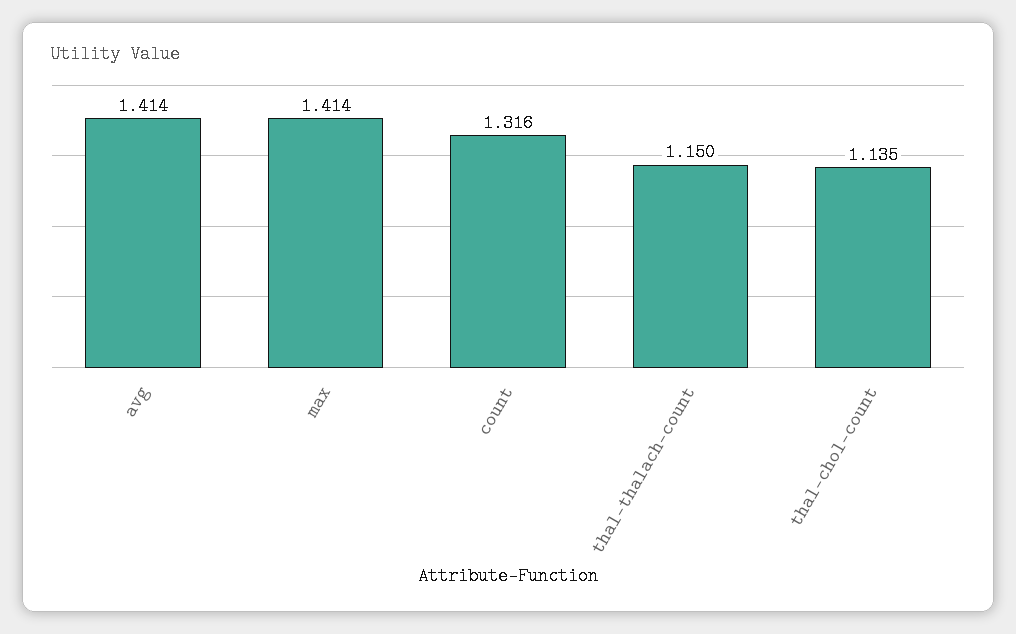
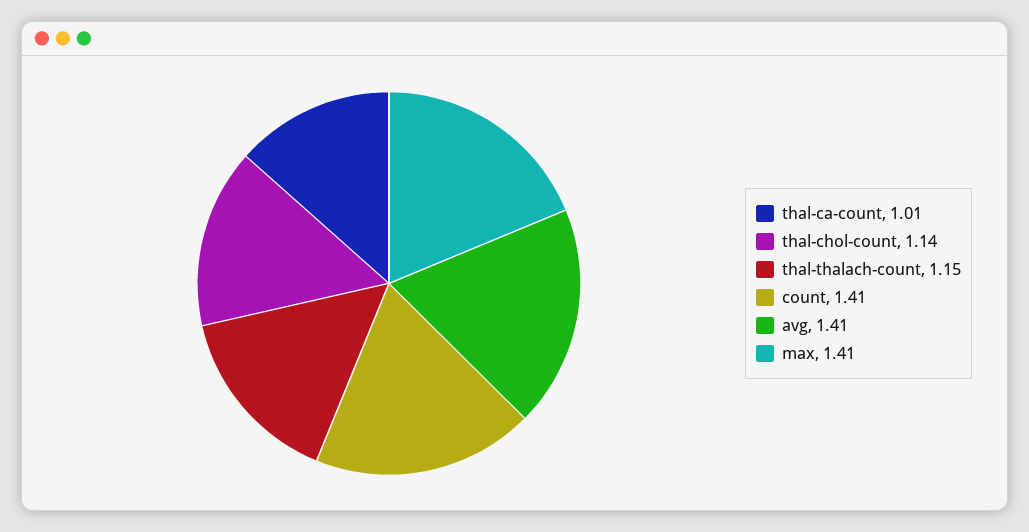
count: 1.316 -> 1.41
thal-ca-count: none -> 1.01

